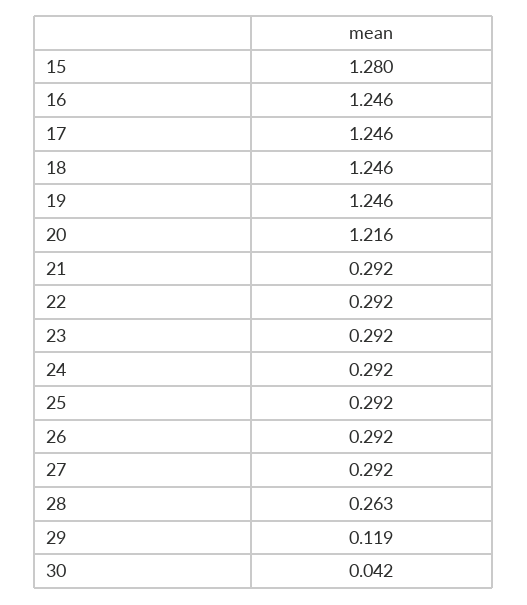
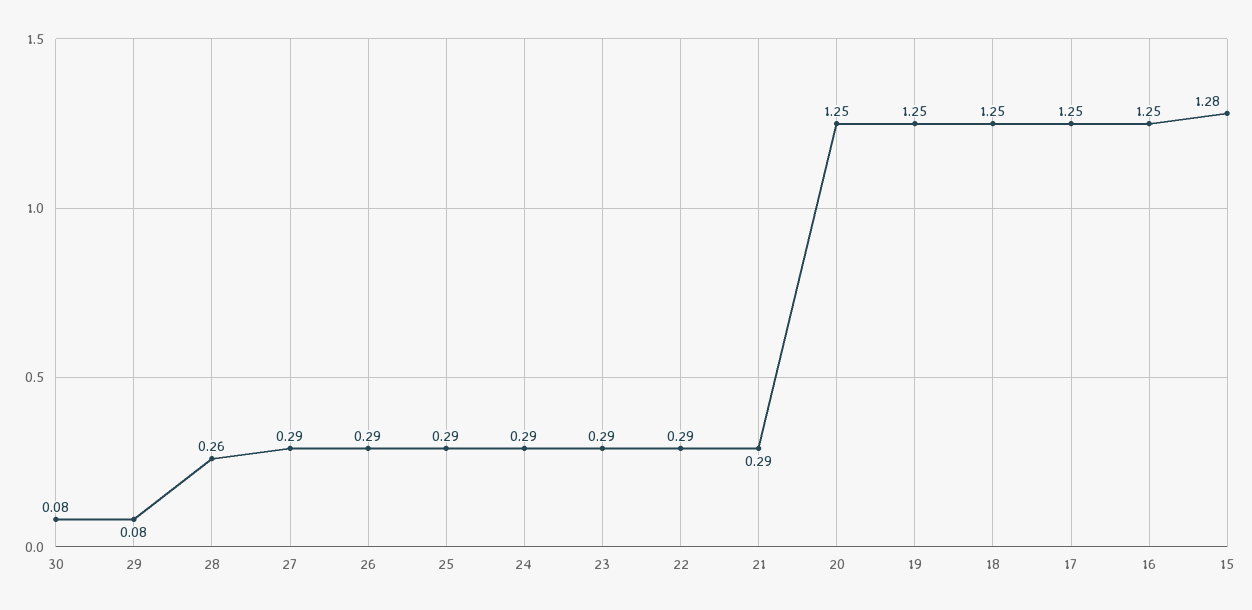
20: 1.216 -> 1.25
29: 0.119 -> 0.08
30: 0.042 -> 0.08

